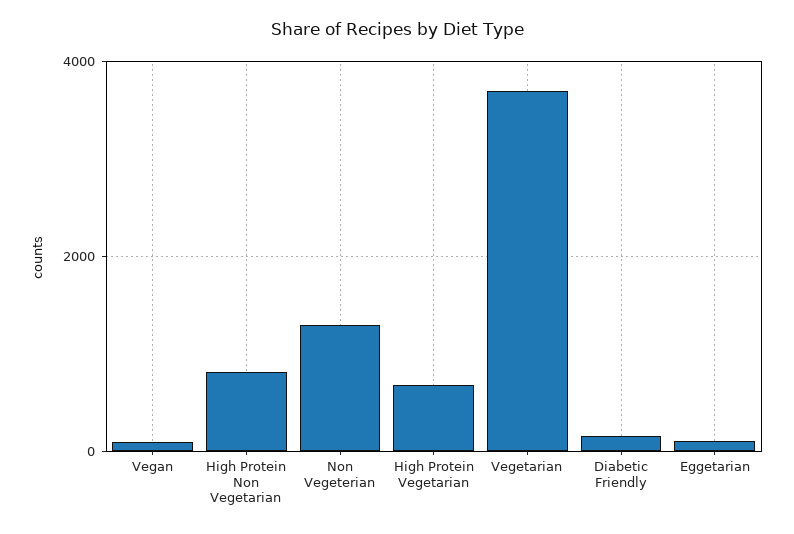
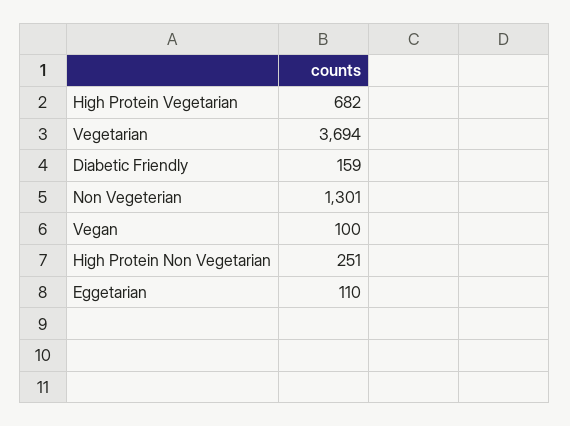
High Protein Non Vegetarian: 800 -> 251

